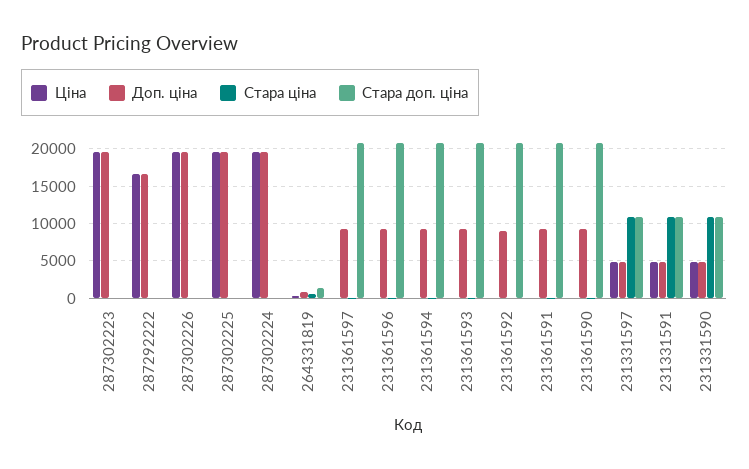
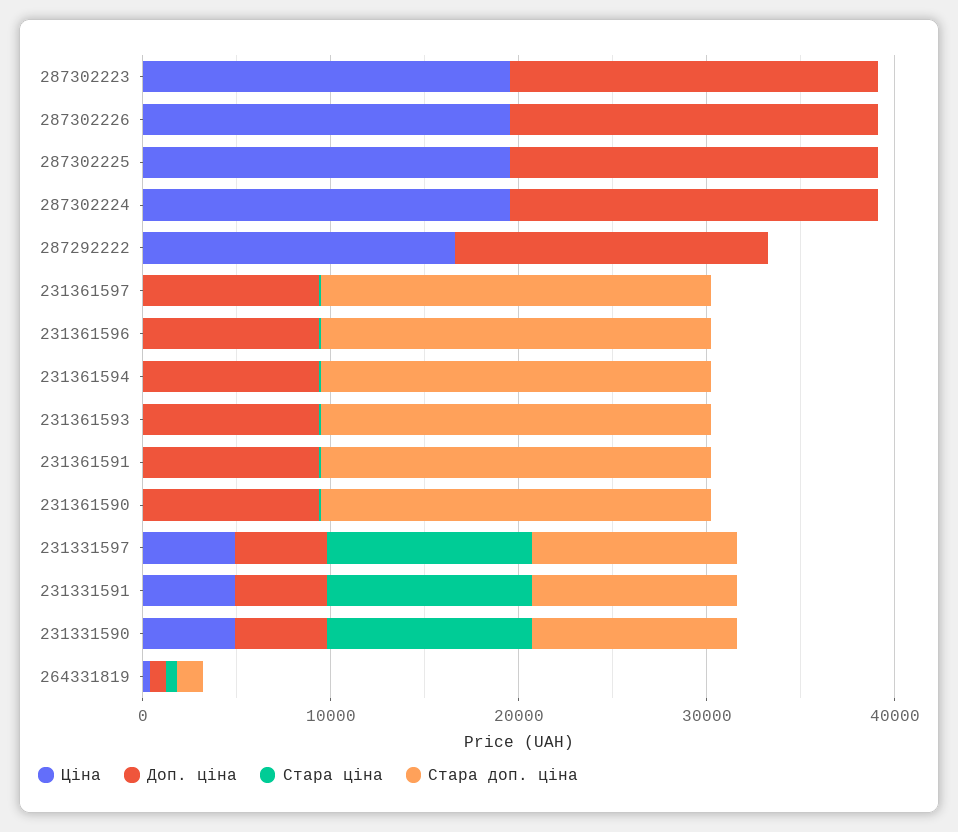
Ціна, 231361592: 0 -> none
Доп. ціна, 231361592: 9000 -> none
Стара ціна, 231361592: 0 -> none
Стара доп. ціна, 231361592: 21000 -> none

